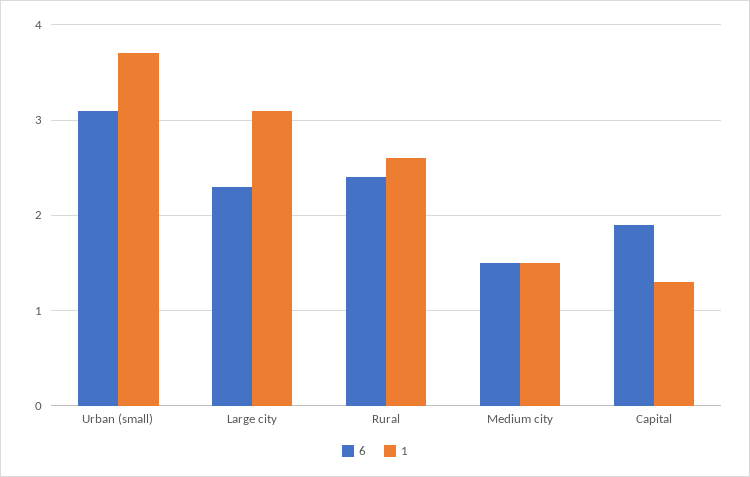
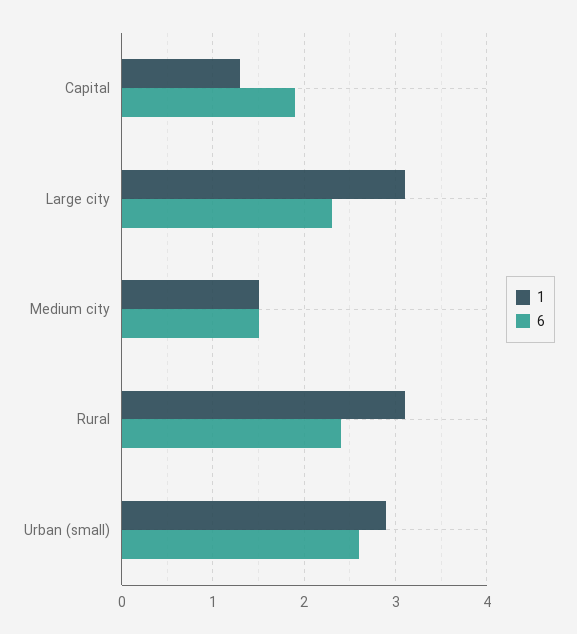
6, Urban (small): 3.1 -> 2.6
1, Urban (small): 3.7 -> 2.9
1, Rural: 2.6 -> 3.1

